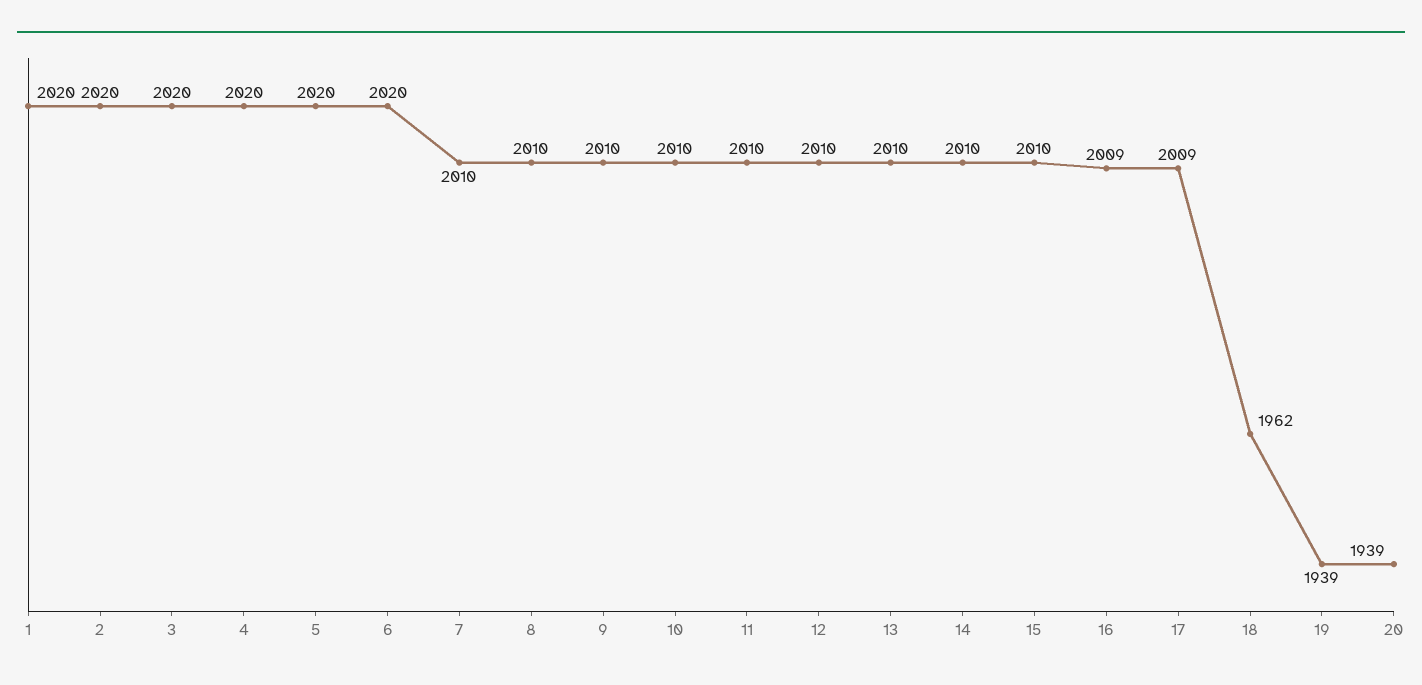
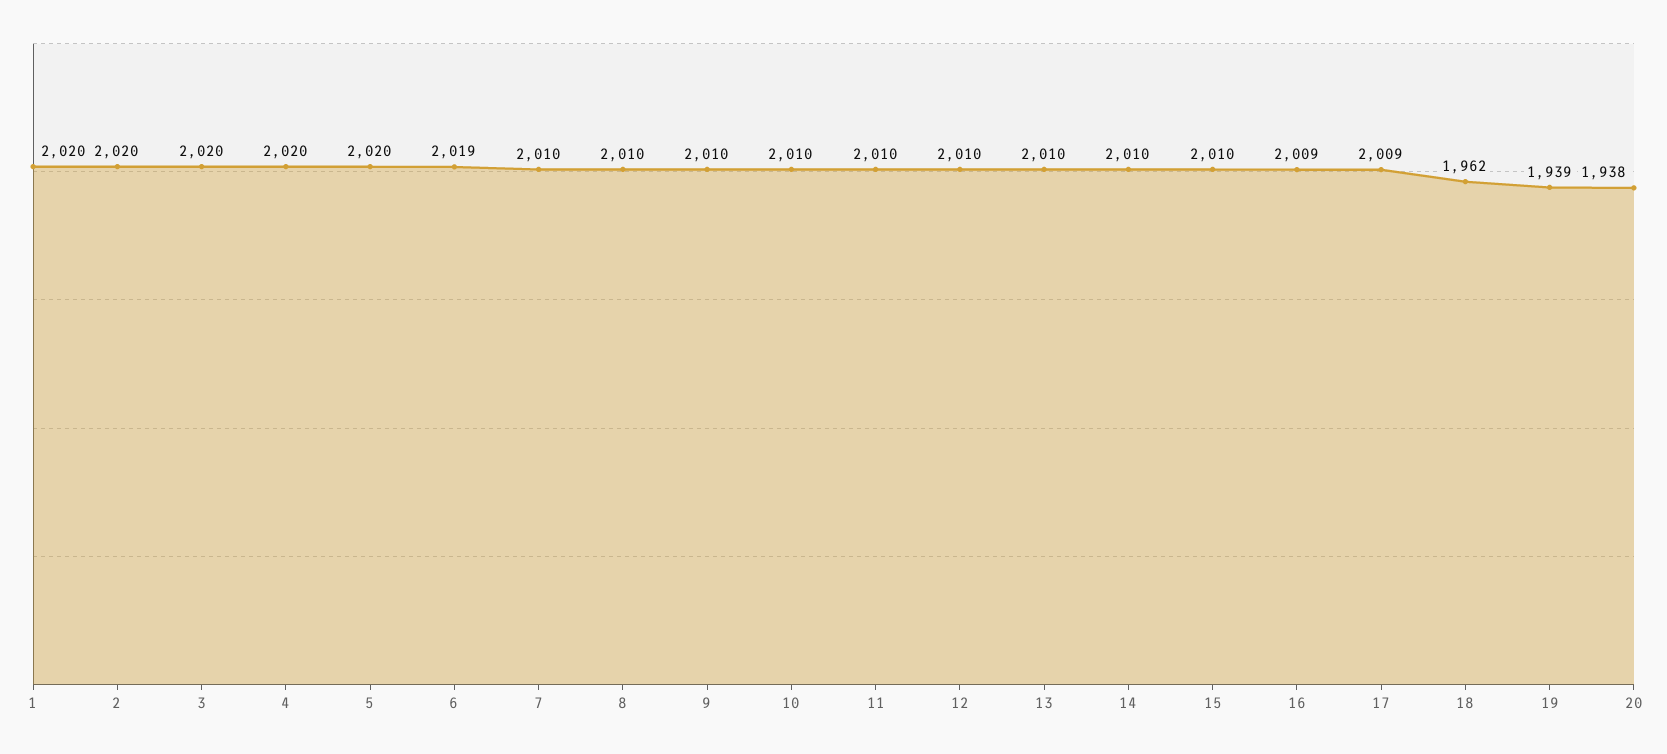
6: 2020 -> 2019
20: 1939 -> 1938

